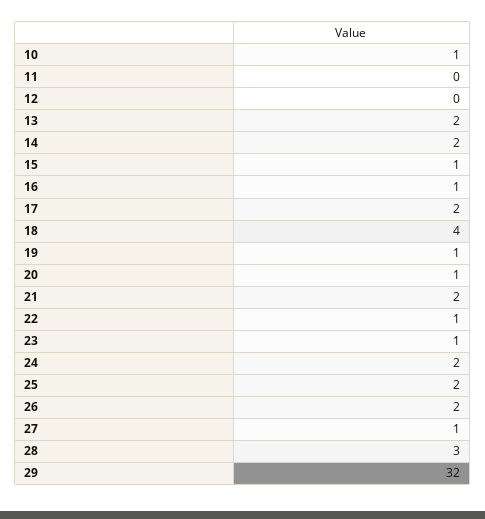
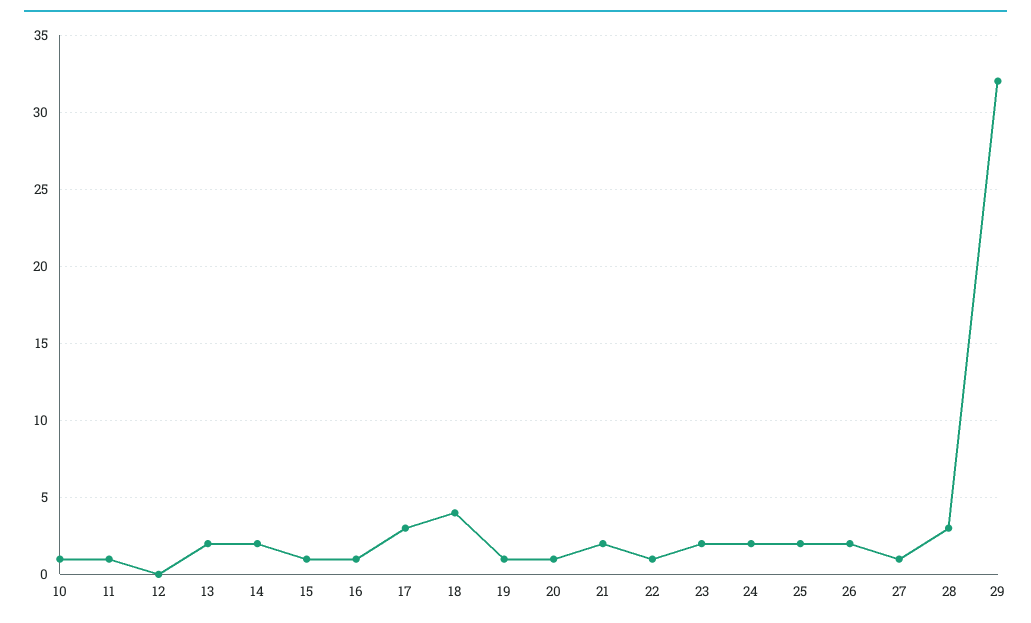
11: 0 -> 1
17: 2 -> 3
23: 1 -> 2

